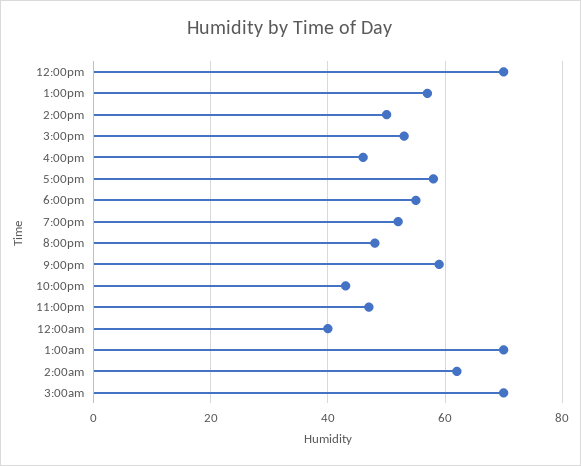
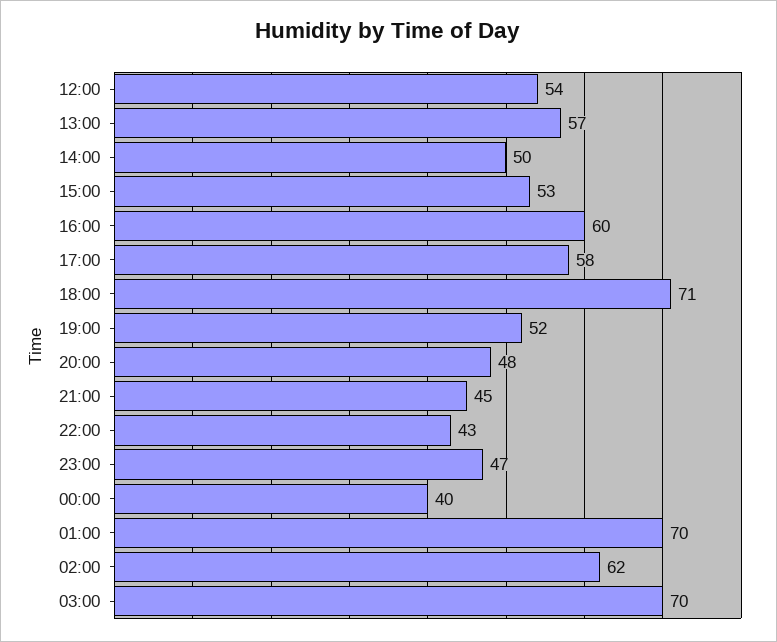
12:00pm: 70 -> 54
4:00pm: 45 -> 60
6:00pm: 55 -> 71
9:00pm: 60 -> 45

